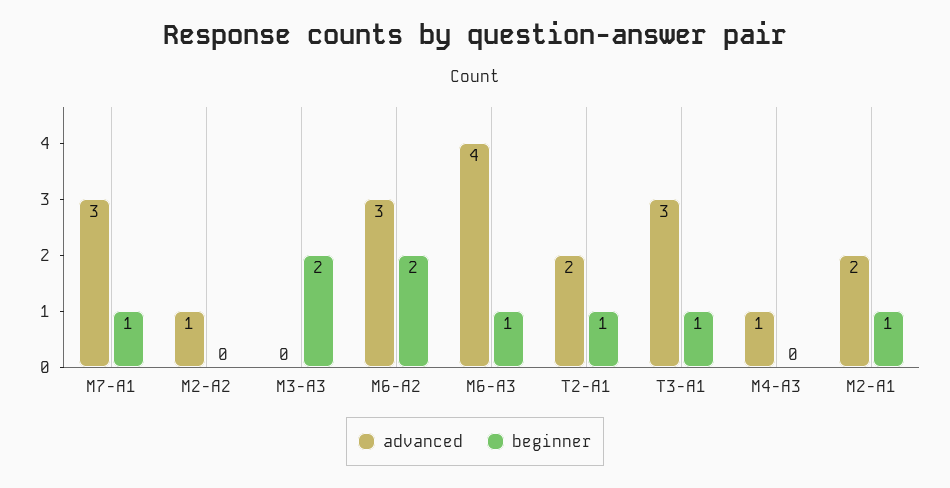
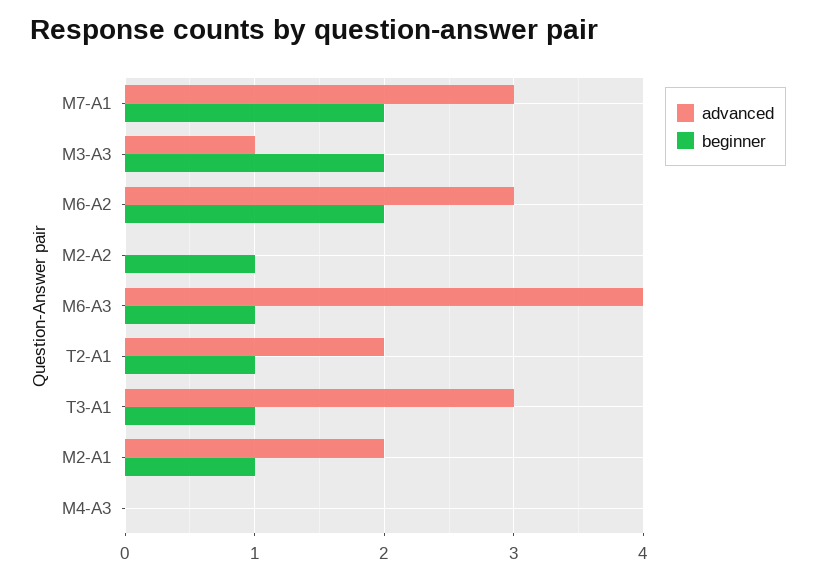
beginner, M7-A1: 1 -> 2
advanced, M2-A2: 1 -> 0
beginner, M2-A2: 0 -> 1
advanced, M3-A3: 0 -> 1
advanced, M4-A3: 1 -> 0

